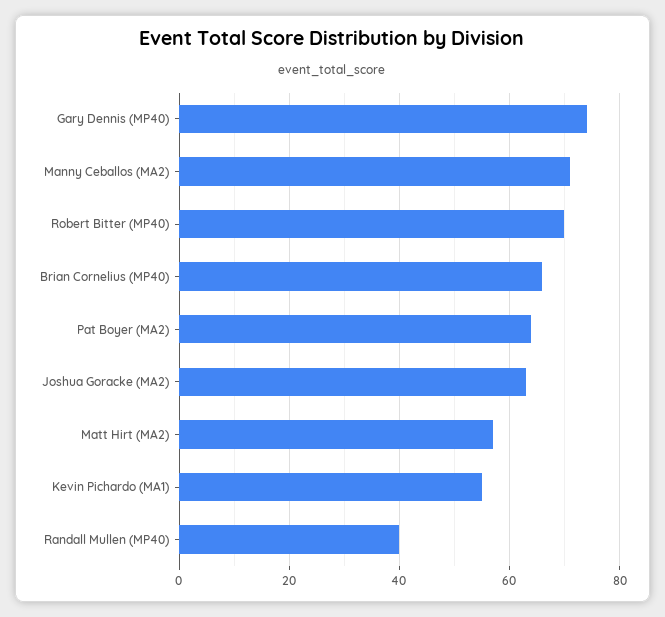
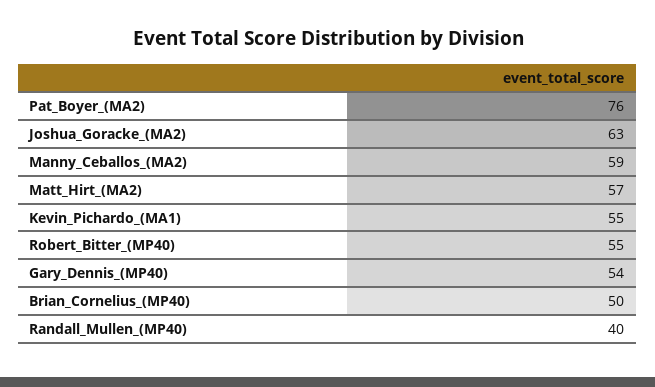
Gary Dennis (MP40): 75 -> 54
Manny Ceballos (MA2): 70 -> 59
Robert Bitter (MP40): 70 -> 55
Brian Cornelius (MP40): 65 -> 50
Pat Boyer (MA2): 65 -> 76

